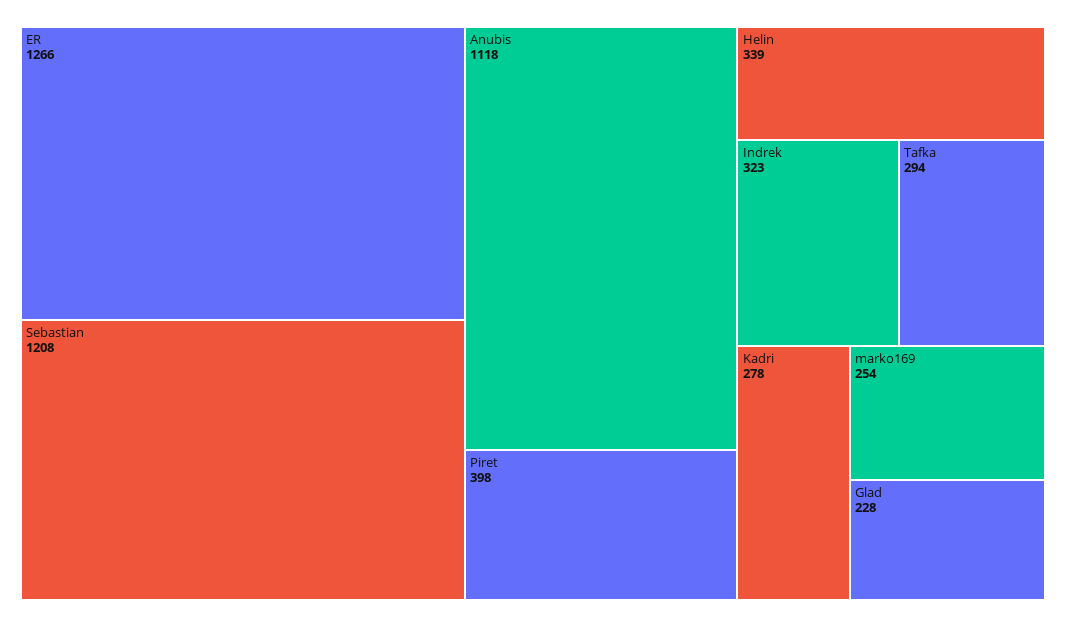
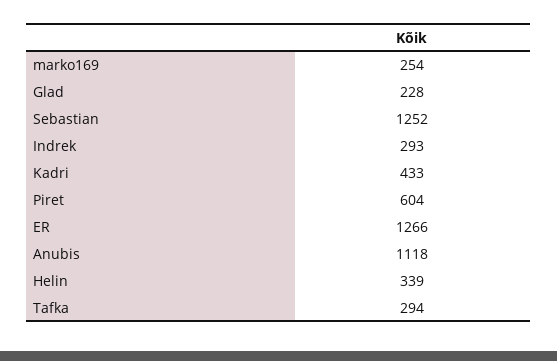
Sebastian: 1208 -> 1252
Piret: 398 -> 604
Indrek: 323 -> 293
Kadri: 278 -> 433

